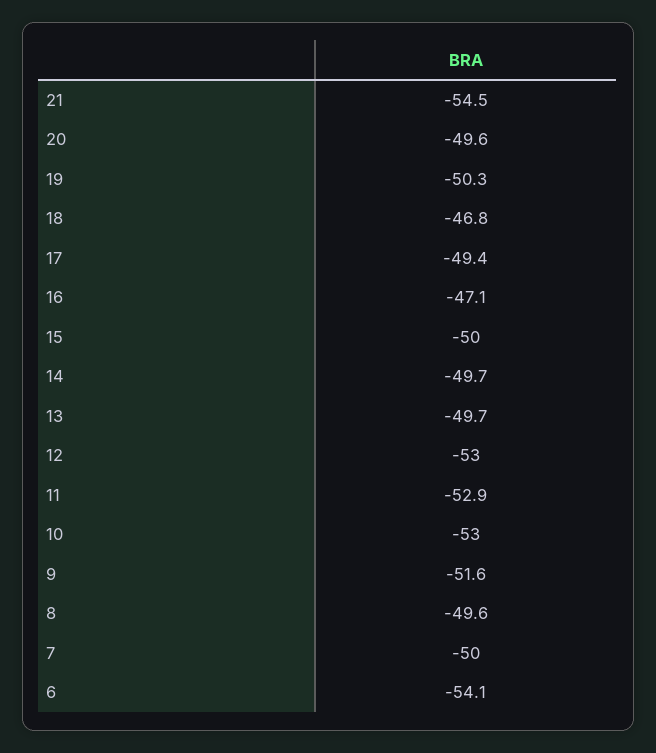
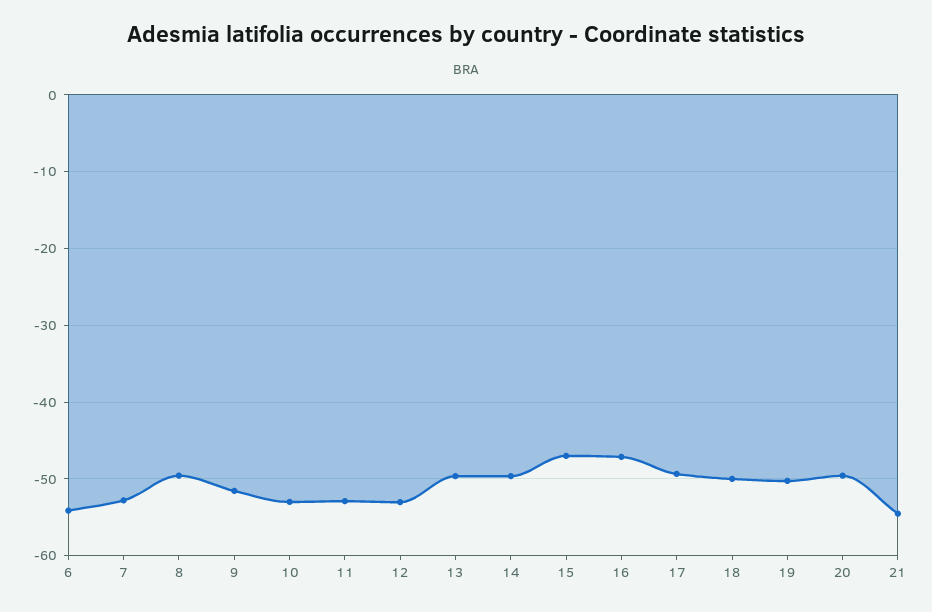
18: -46.8 -> -50
15: -50 -> -47
7: -50 -> -53

